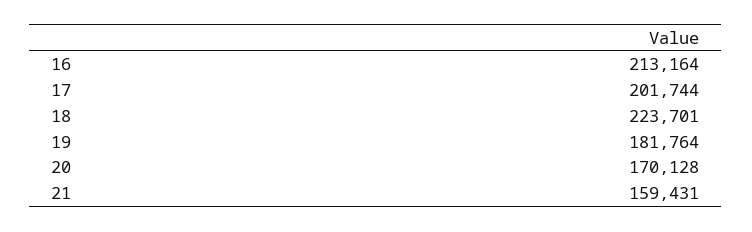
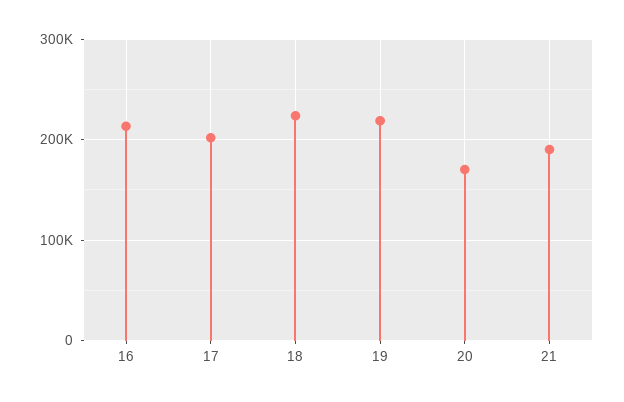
19: 181764 -> 220000
21: 159431 -> 190000

